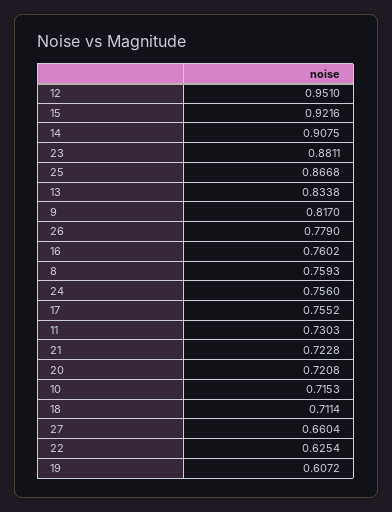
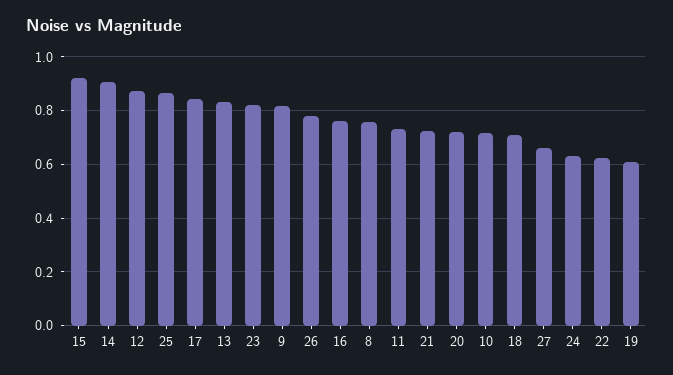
12: 0.951 -> 0.875
23: 0.8811 -> 0.825
24: 0.756 -> 0.625
17: 0.7552 -> 0.85

